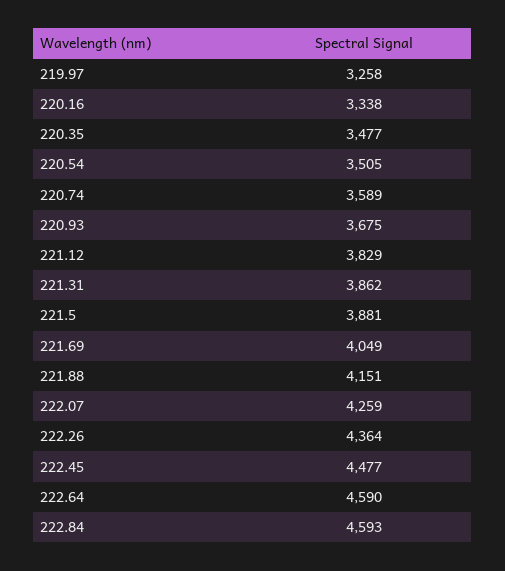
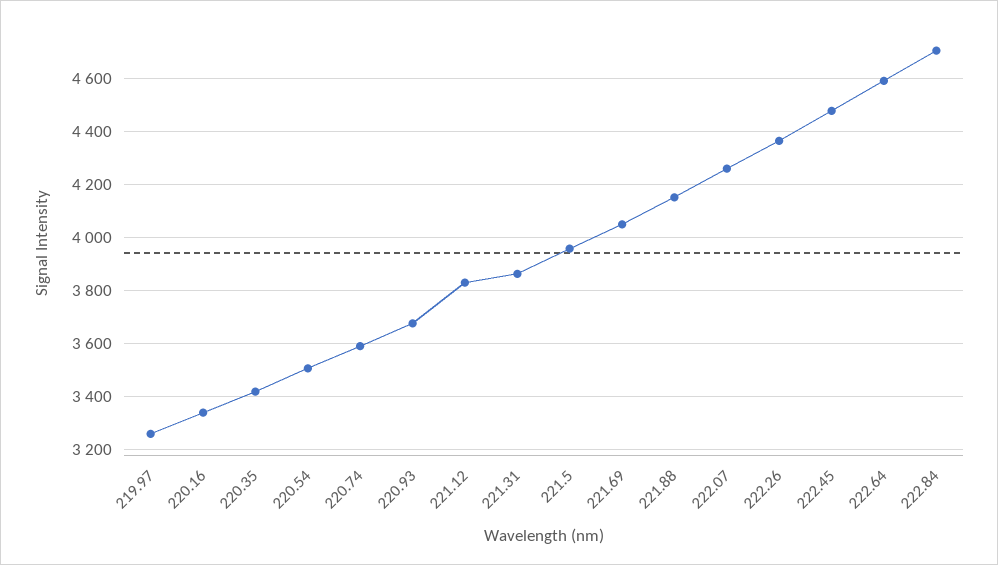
220.35: 3477 -> 3425
221.5: 3881 -> 3950
222.84: 4593 -> 4700

